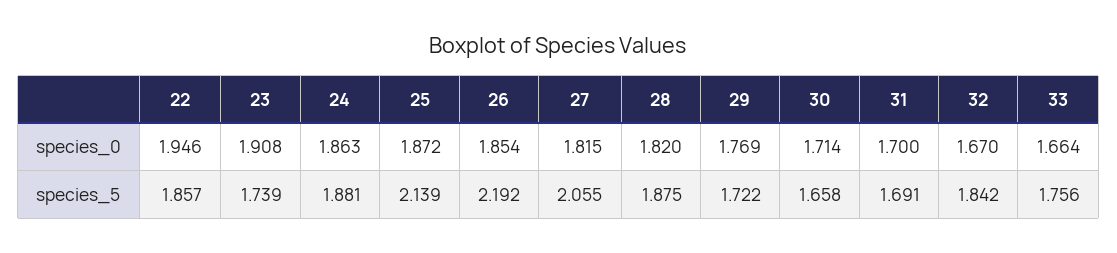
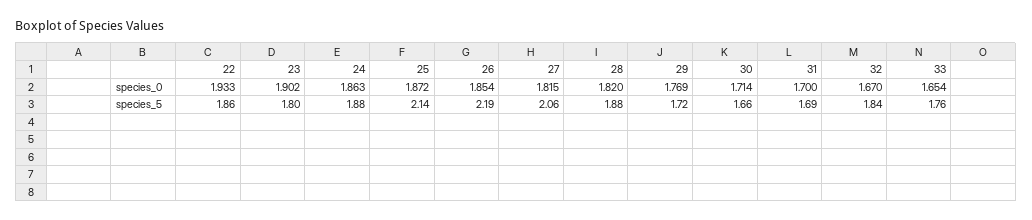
22, species_0: 1.946 -> 1.933
23, species_0: 1.908 -> 1.902
33, species_0: 1.664 -> 1.654
23, species_5: 1.739 -> 1.8

